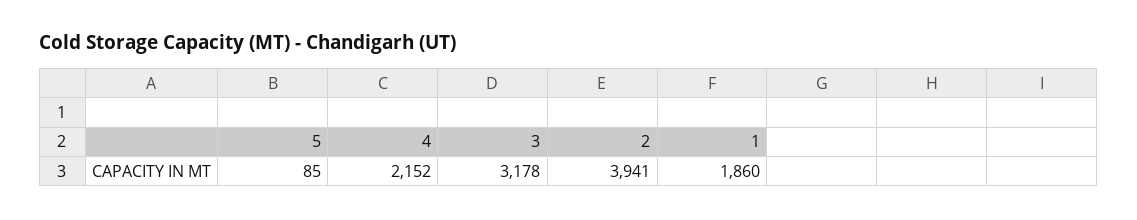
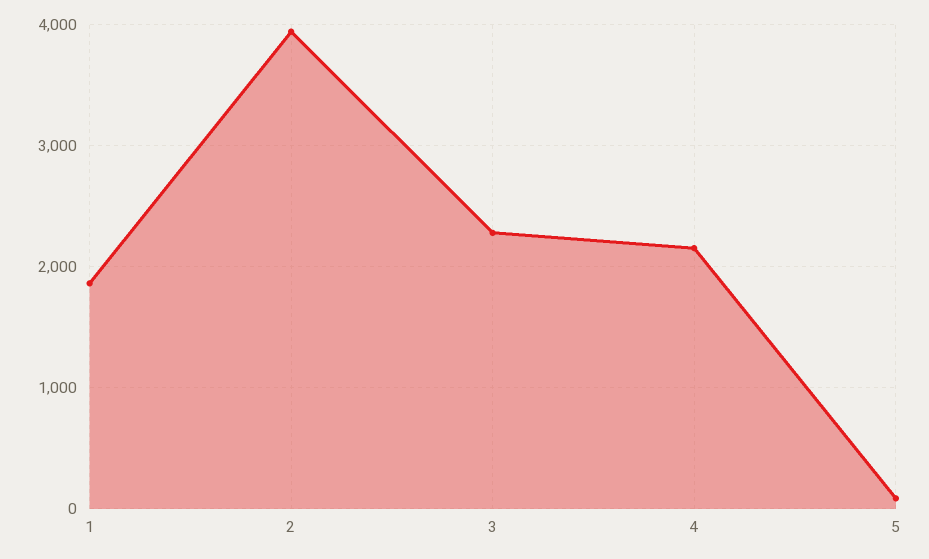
3: 3178 -> 2300

